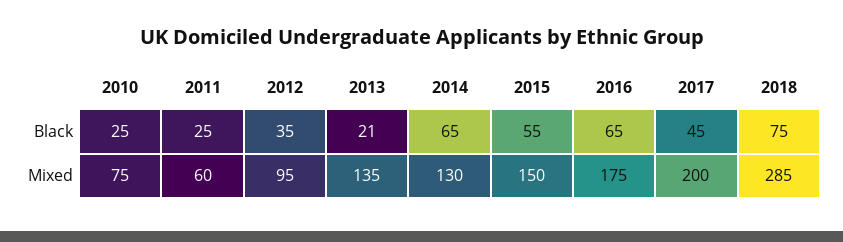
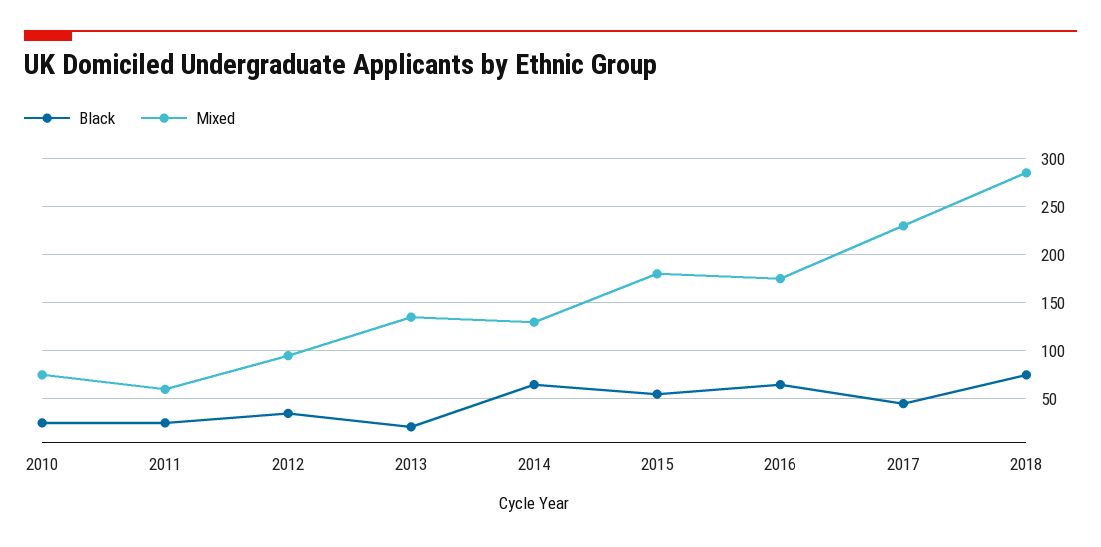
Mixed, 2015: 150 -> 180
Mixed, 2017: 200 -> 230

